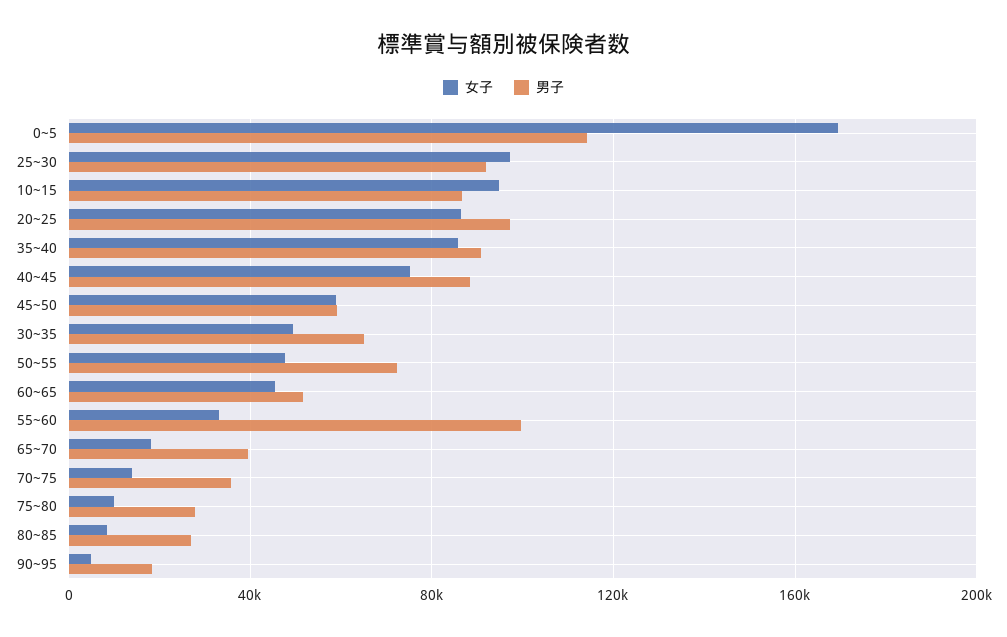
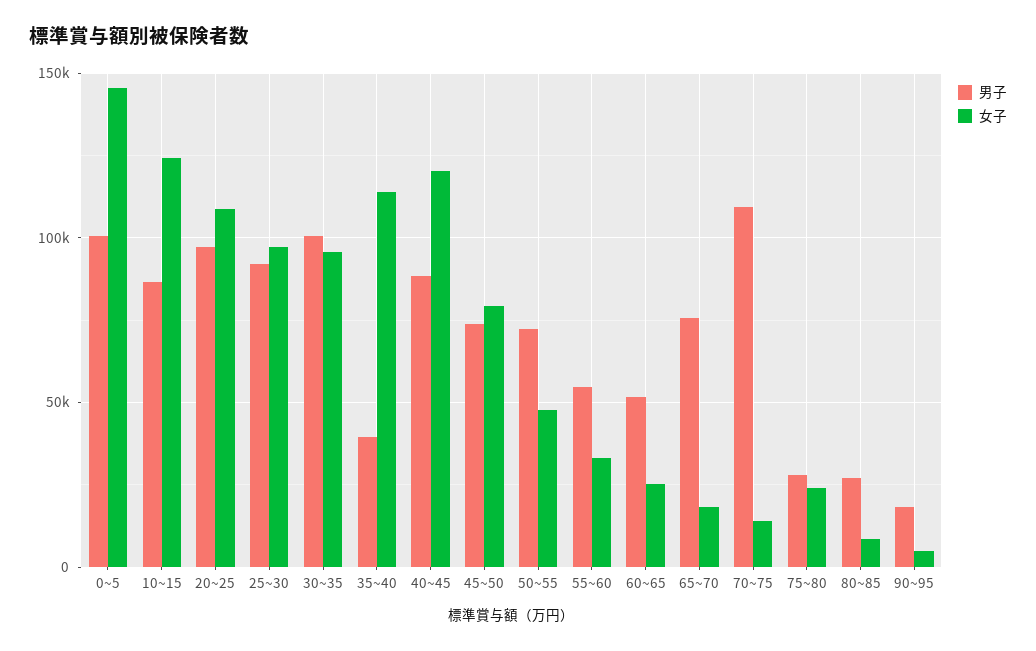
女子, 0~5: 170000 -> 145000
男子, 0~5: 115000 -> 100000
女子, 10~15: 95000 -> 125000
女子, 20~25: 85000 -> 110000
女子, 35~40: 85000 -> 115000
男子, 35~40: 90000 -> 40000
女子, 40~45: 75000 -> 120000
女子, 45~50: 60000 -> 80000
男子, 45~50: 60000 -> 75000
女子, 30~35: 50000 -> 95000
男子, 30~35: 65000 -> 100000
女子, 60~65: 45000 -> 25000
男子, 55~60: 100000 -> 55000
男子, 65~70: 40000 -> 75000
男子, 70~75: 35000 -> 110000
女子, 75~80: 10000 -> 25000

